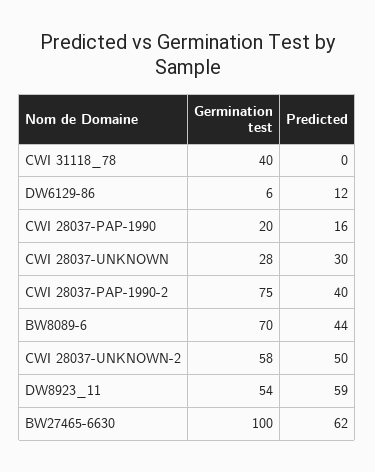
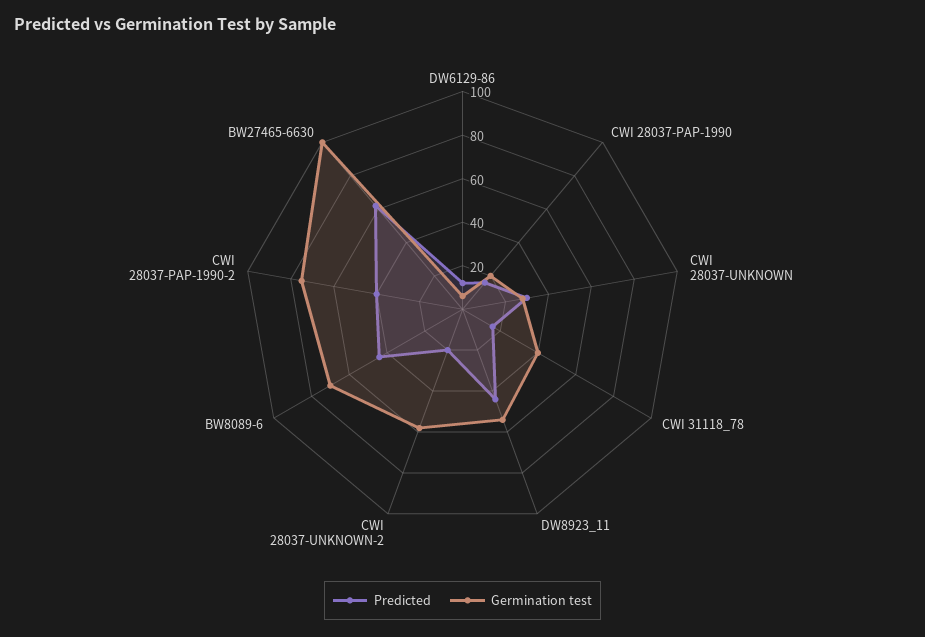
Predicted, CWI 31118_78: 0 -> 15
Predicted, CWI 28037-UNKNOWN-2: 50 -> 20
Predicted, DW8923_11: 59 -> 45

